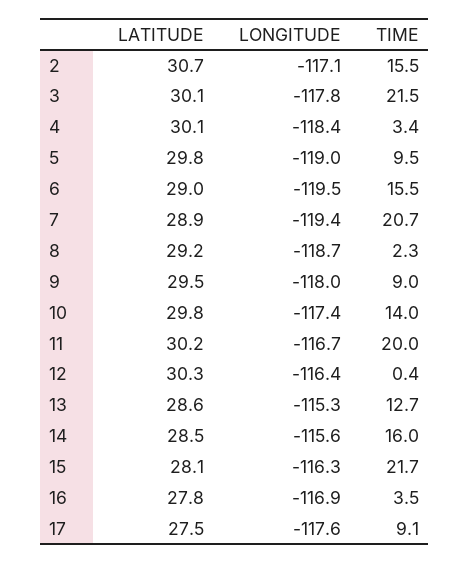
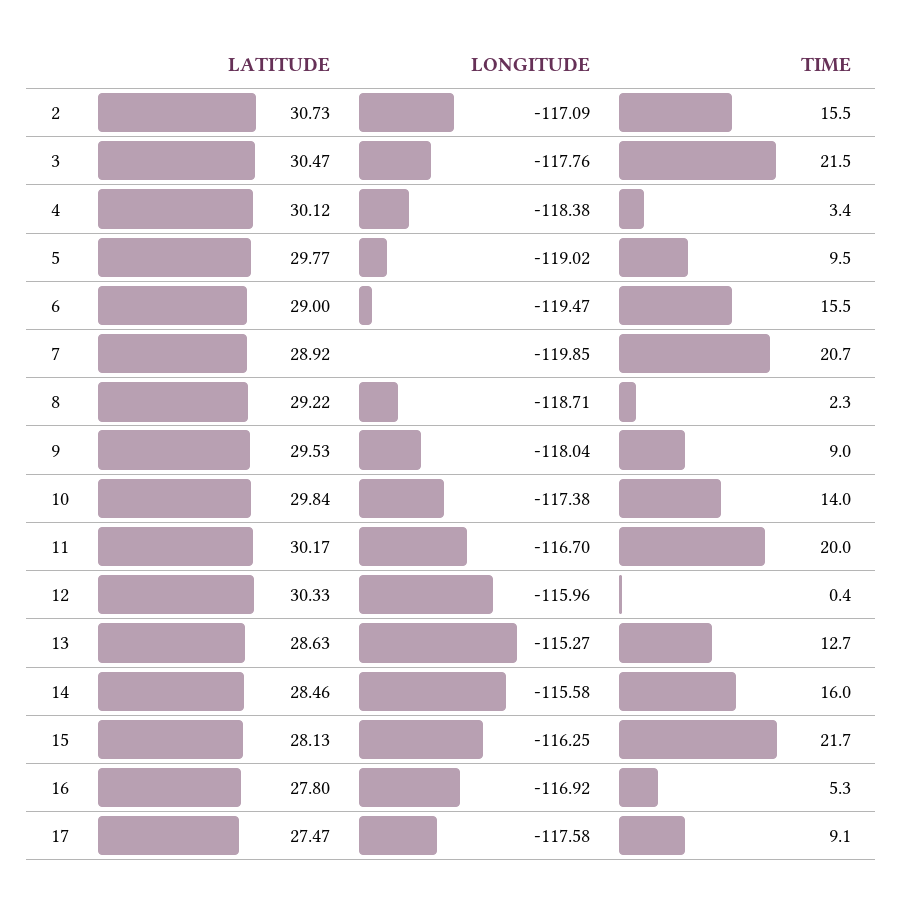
LATITUDE, 3: 30.1 -> 30.47
LONGITUDE, 7: -119.4 -> -119.85
LONGITUDE, 12: -116.4 -> -115.96
TIME, 16: 3.5 -> 5.3

